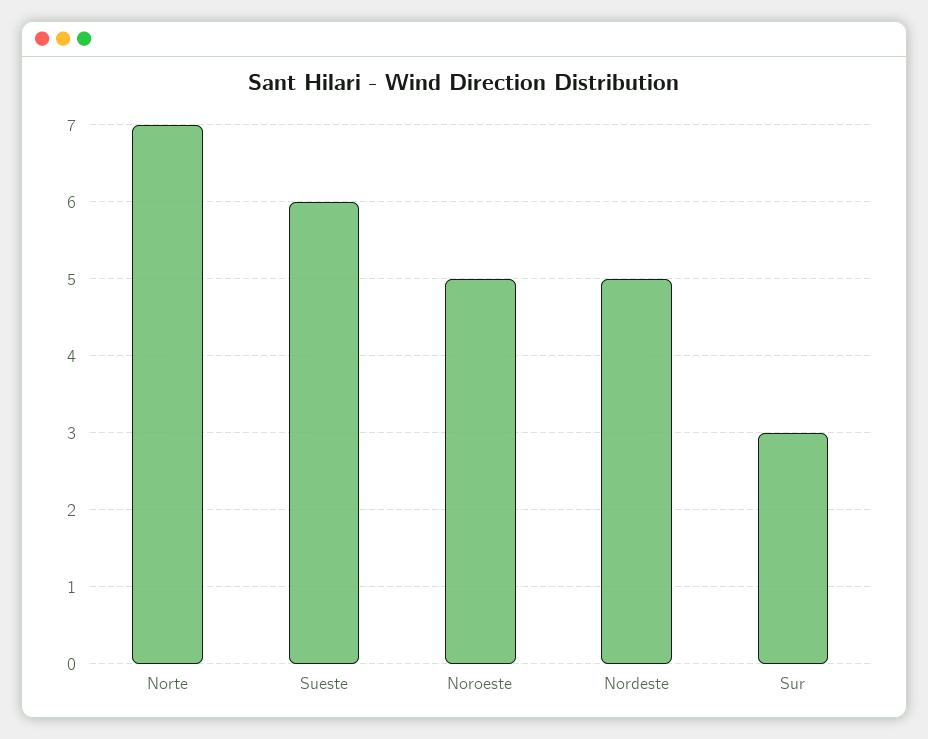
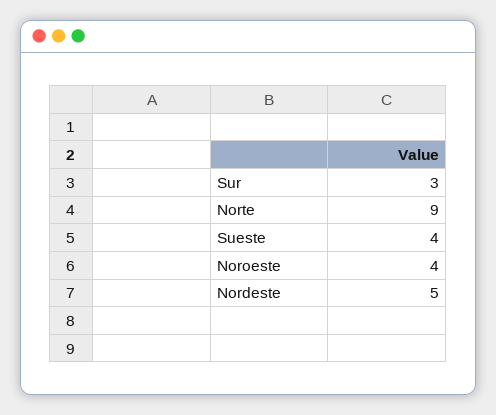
Norte: 7 -> 9
Sueste: 6 -> 4
Noroeste: 5 -> 4

